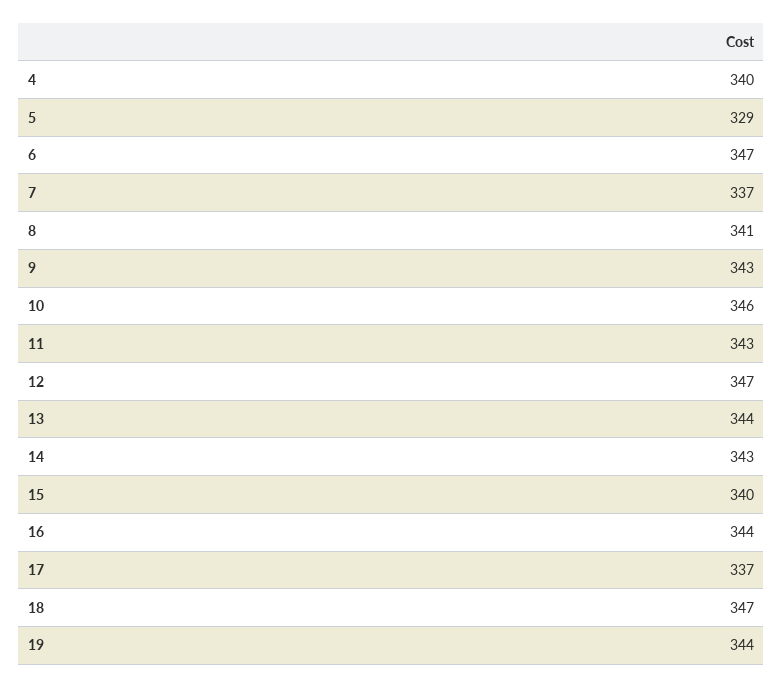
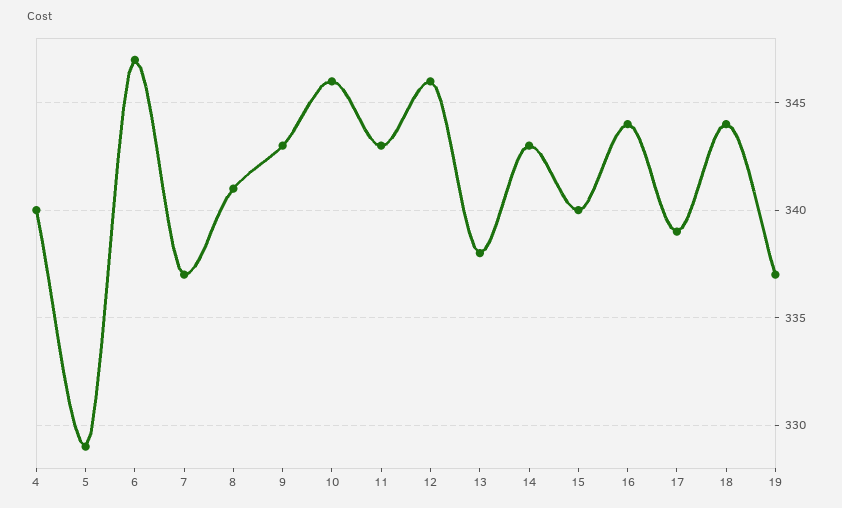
12: 347 -> 346
13: 344 -> 338
17: 337 -> 339
18: 347 -> 344
19: 344 -> 337

